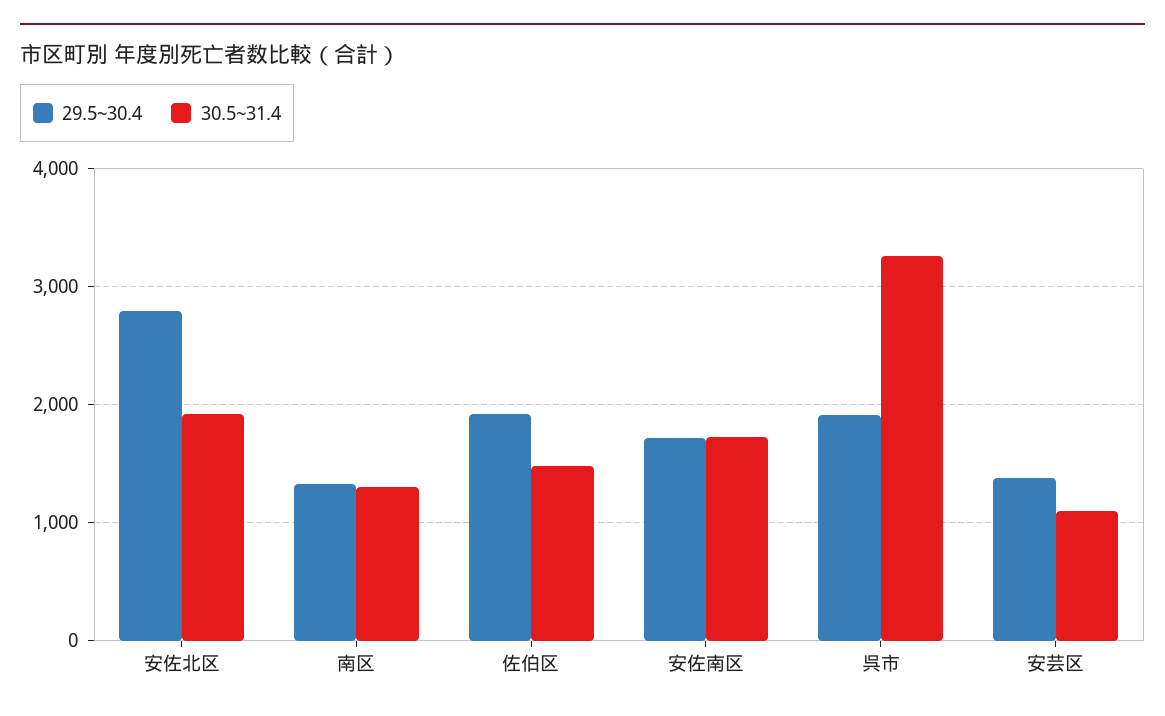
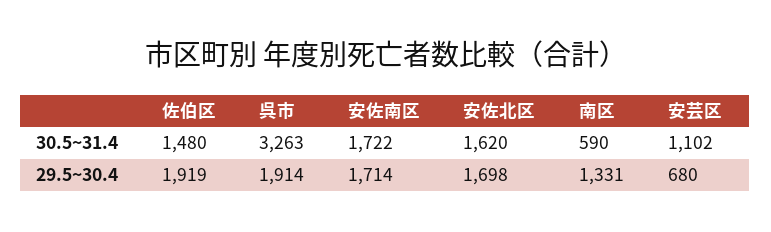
29.5~30.4, 安佐北区: 2800 -> 1698
30.5~31.4, 安佐北区: 1900 -> 1620
30.5~31.4, 南区: 1300 -> 590
29.5~30.4, 安芸区: 1400 -> 680

